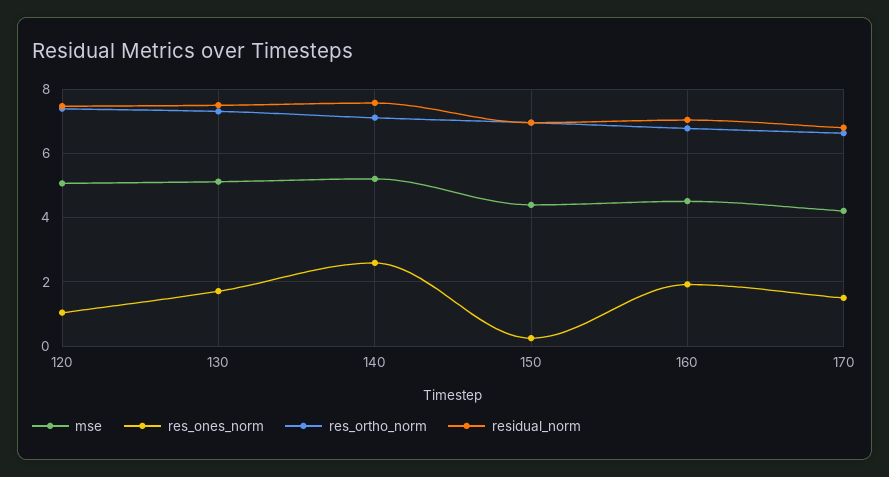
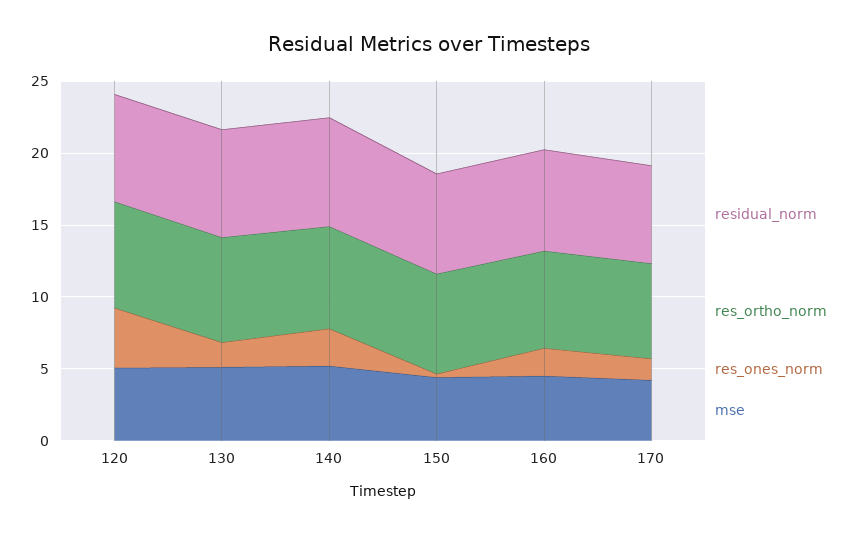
res_ones_norm, 120: 1 -> 4

